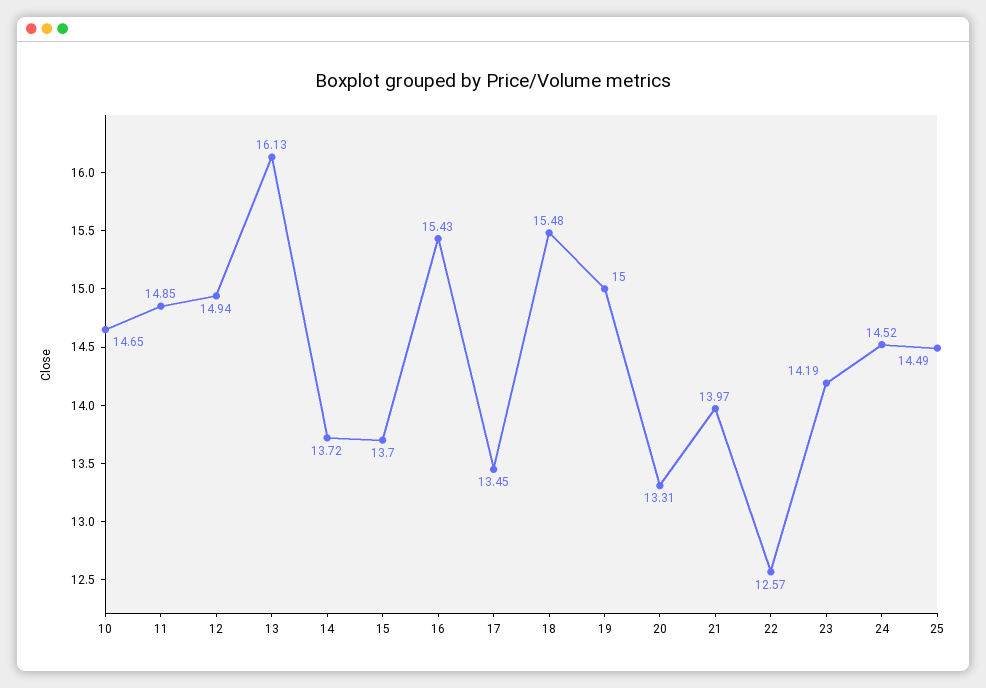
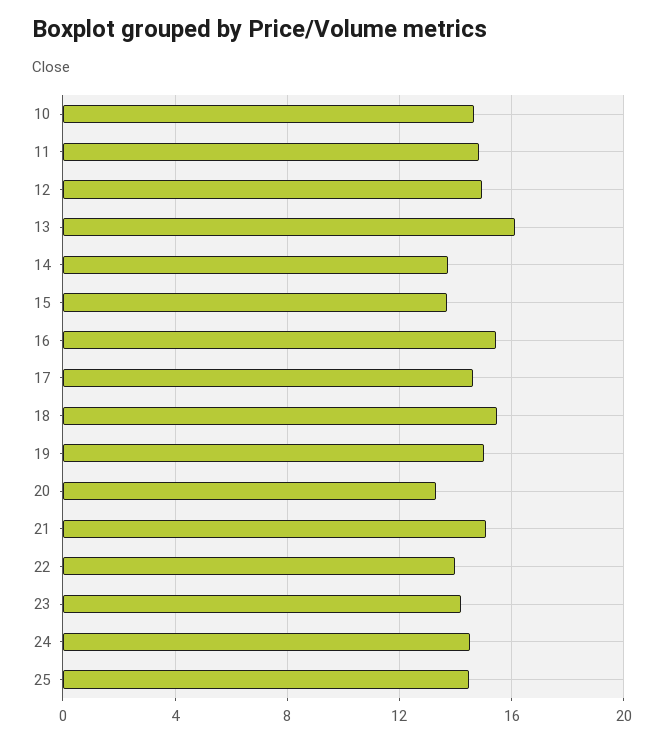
17: 13.45 -> 14.5
21: 13.97 -> 15
22: 12.57 -> 14

